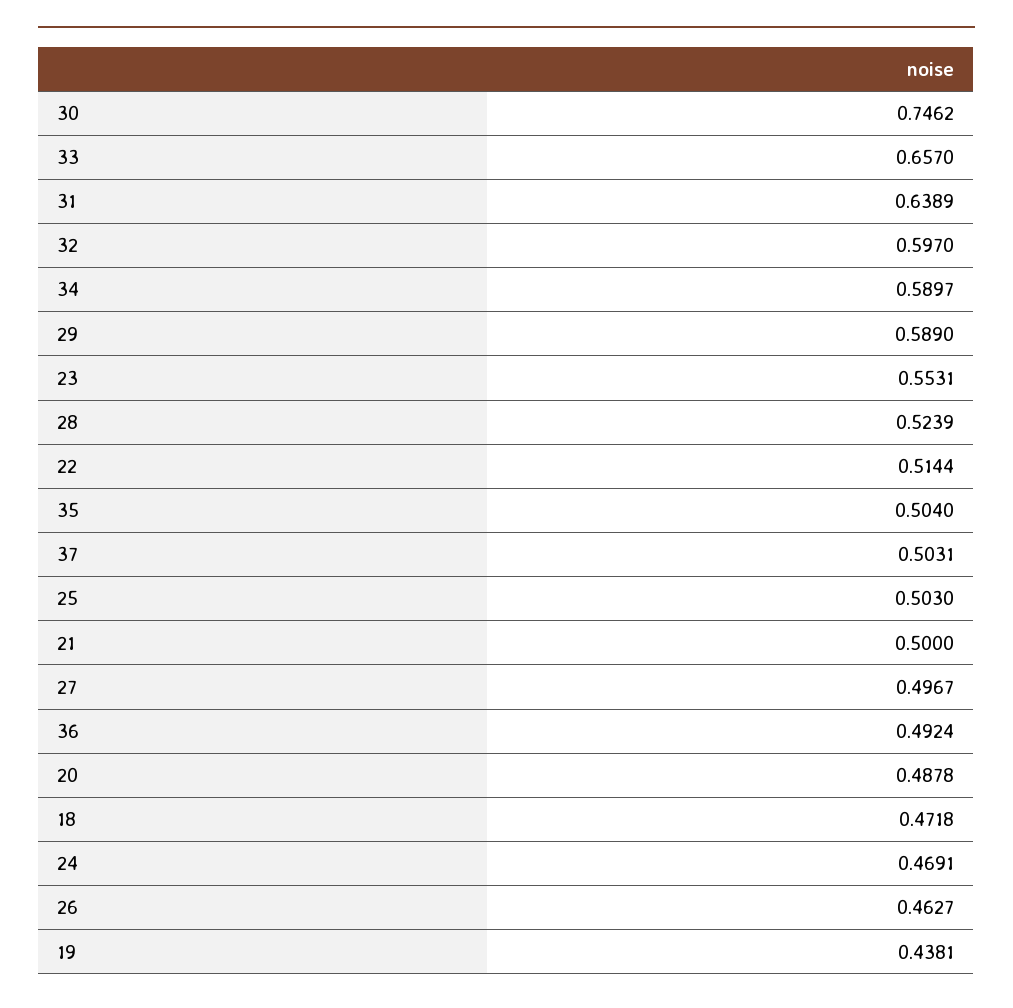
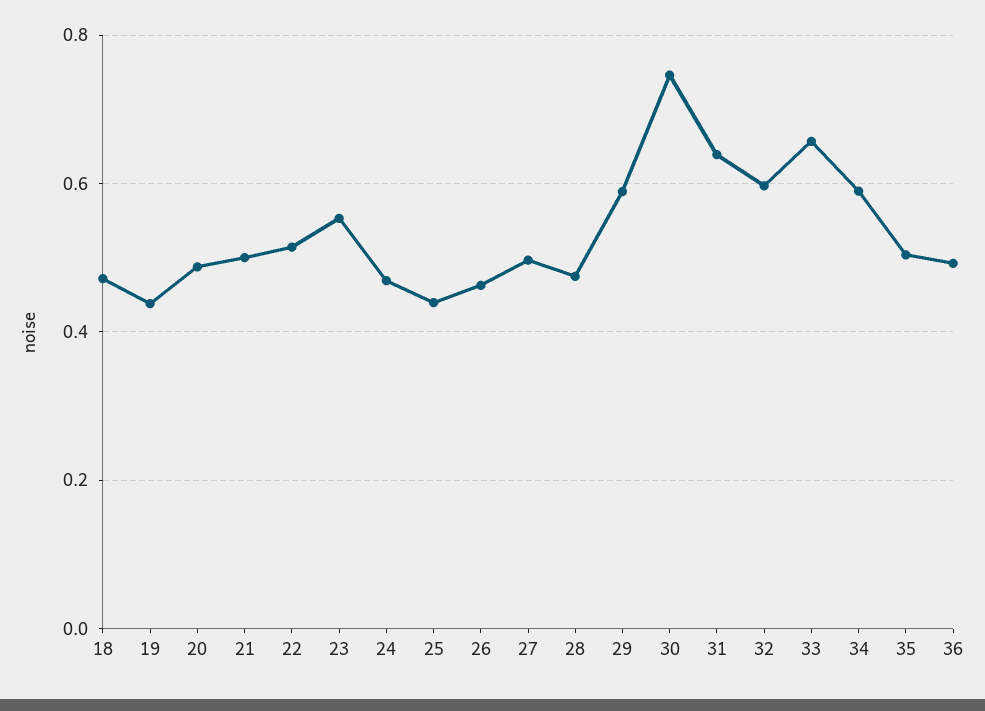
28: 0.5239 -> 0.48
37: 0.5031 -> none
25: 0.503 -> 0.44

